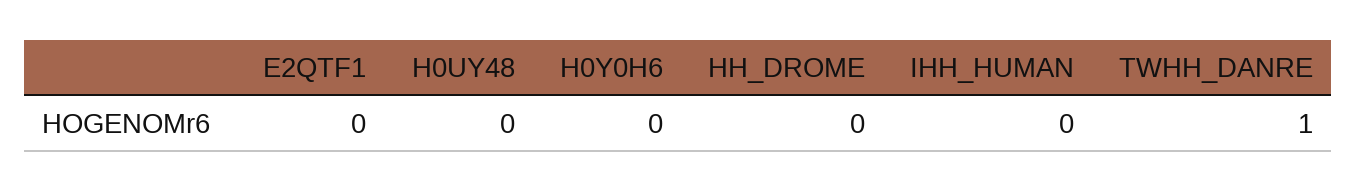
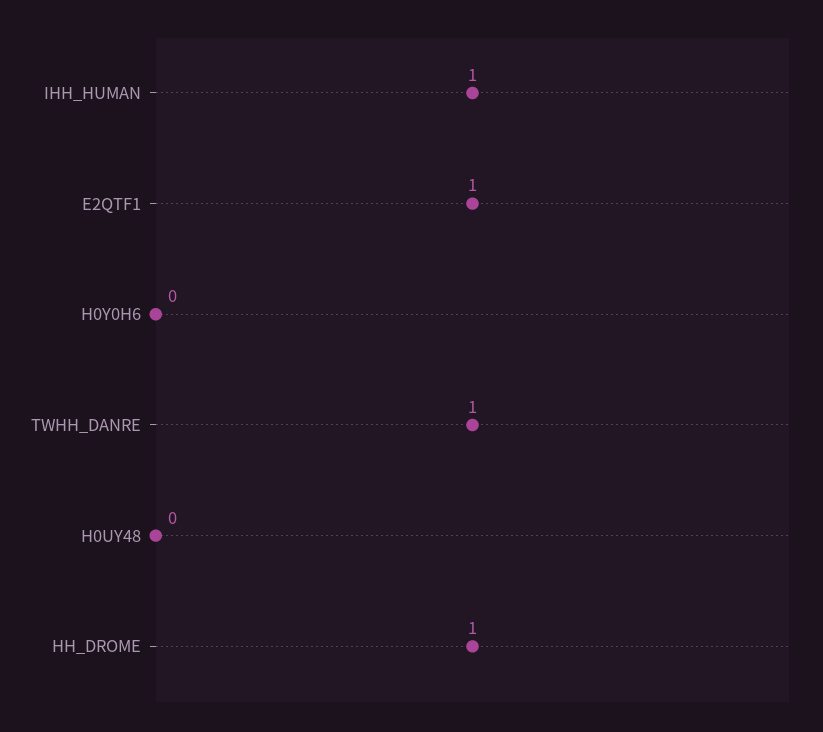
E2QTF1: 0 -> 1
HH_DROME: 0 -> 1
IHH_HUMAN: 0 -> 1

